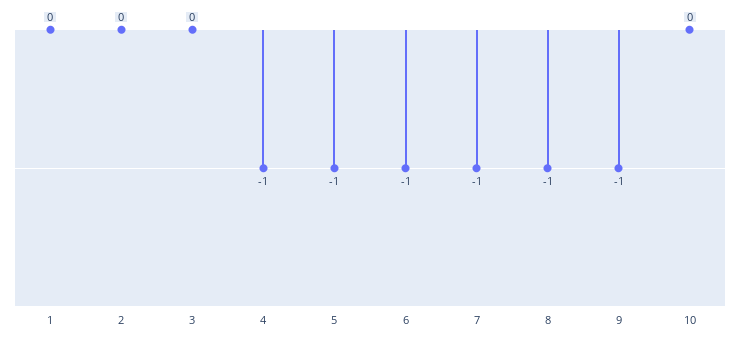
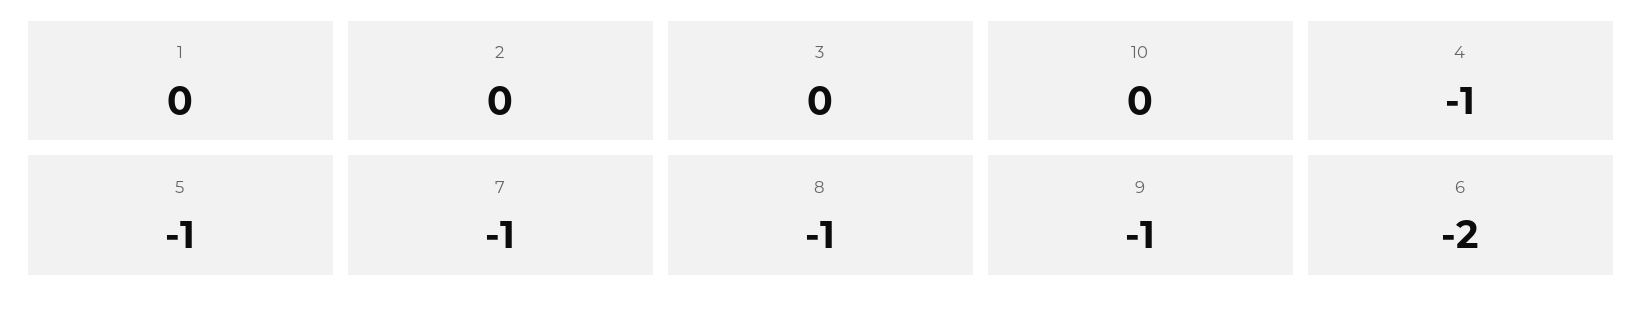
6: -1 -> -2

